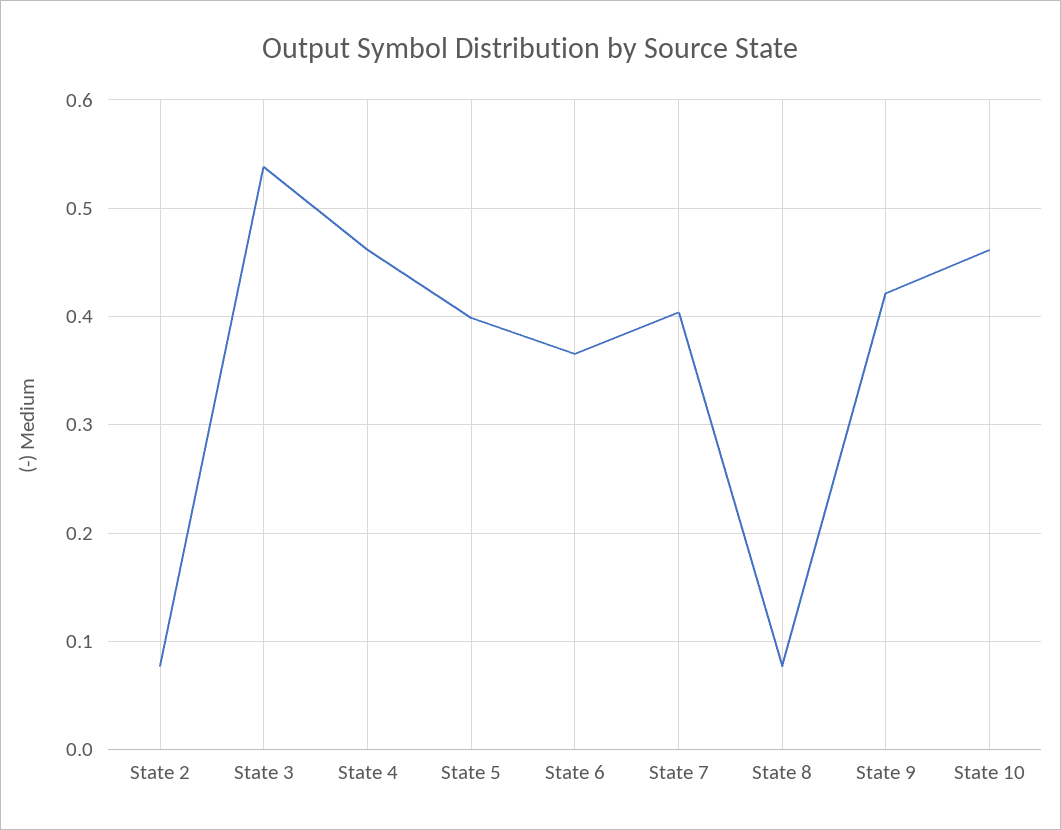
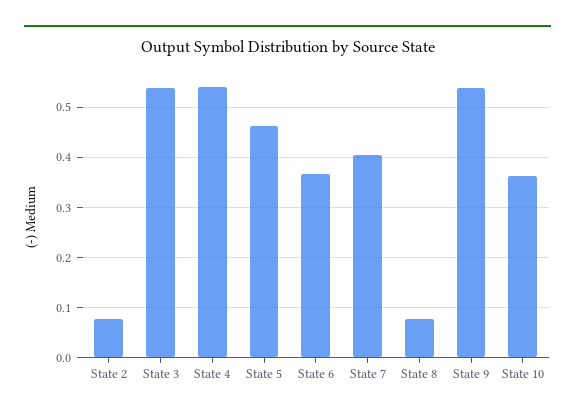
State 4: 0.46 -> 0.54
State 5: 0.4 -> 0.46
State 9: 0.42 -> 0.54
State 10: 0.46 -> 0.36

